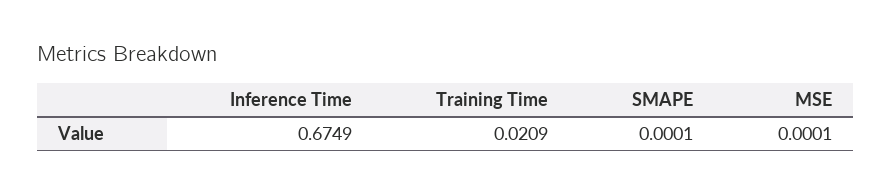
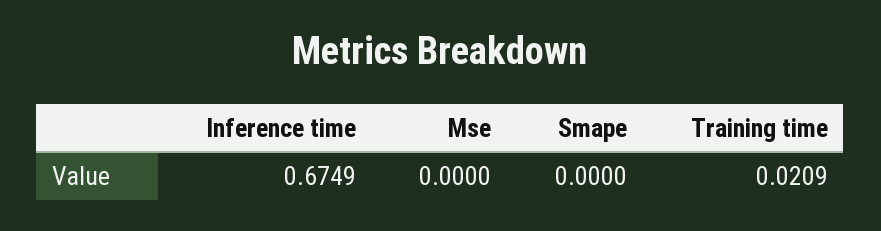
SMAPE: 0.0001 -> 0
MSE: 0.0001 -> 0

